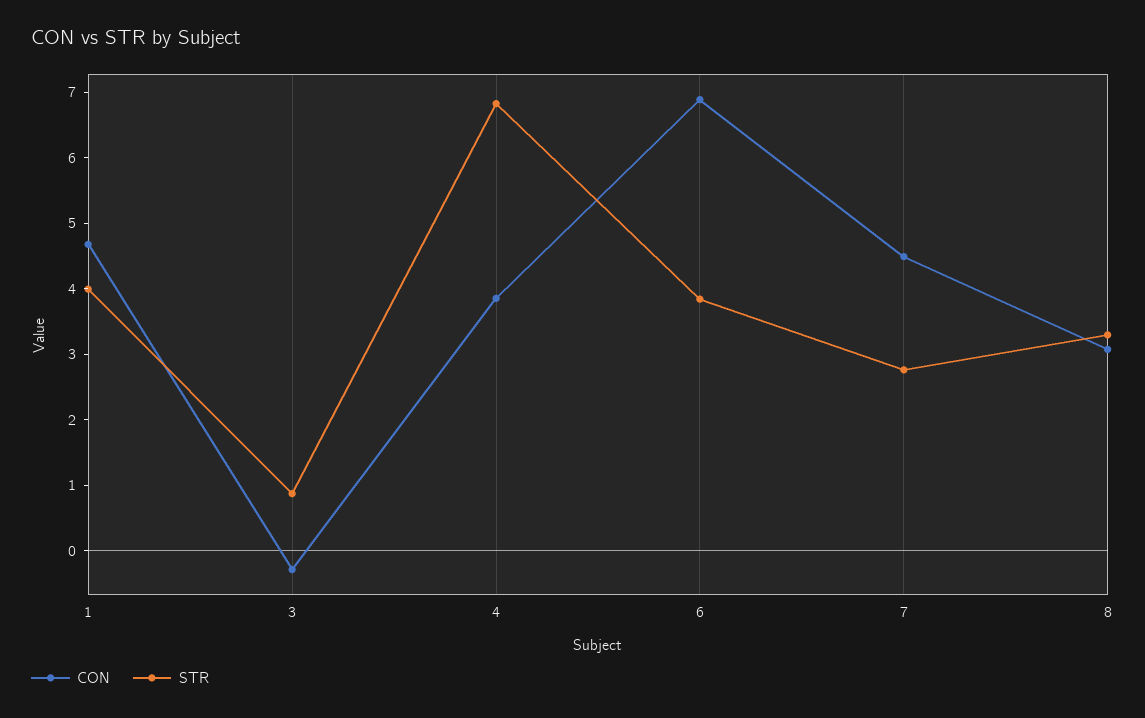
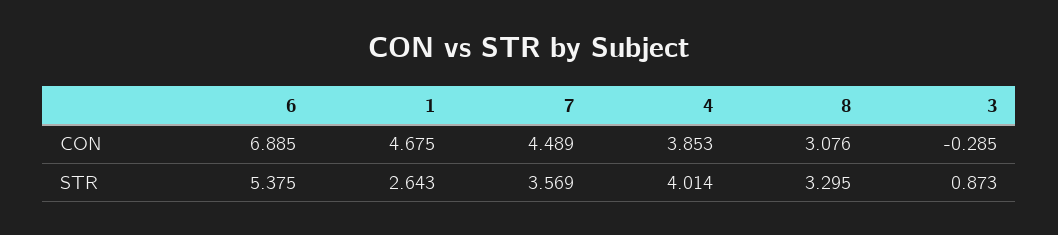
STR, 1: 4 -> 2.643
STR, 4: 6.8 -> 4.014
STR, 6: 3.8 -> 5.375
STR, 7: 2.8 -> 3.569

